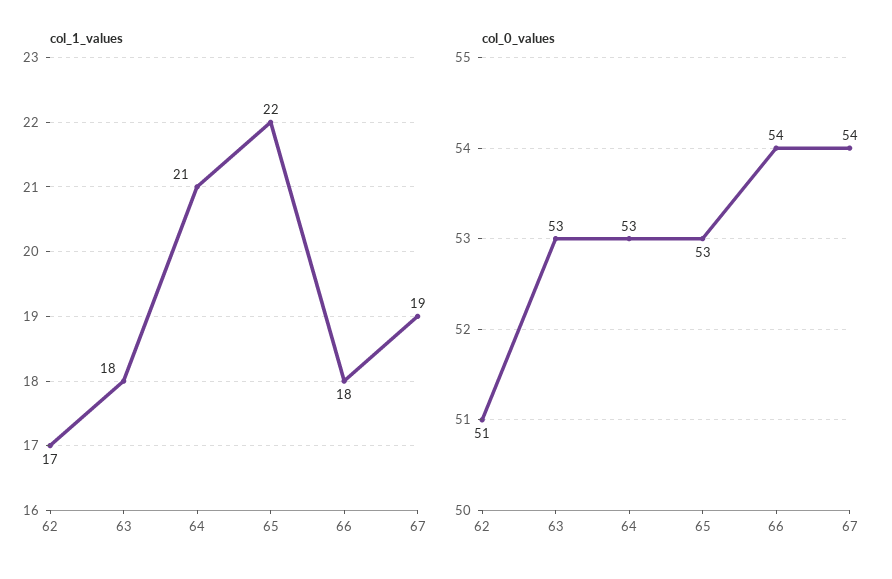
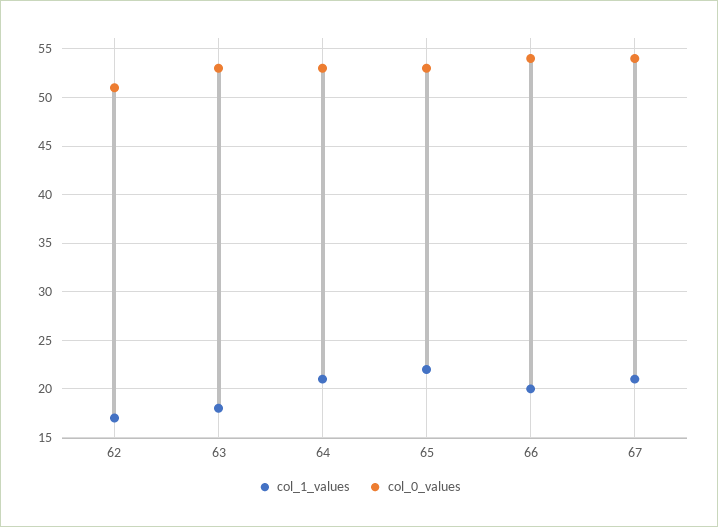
col_1_values, 66: 18 -> 20
col_1_values, 67: 19 -> 21

